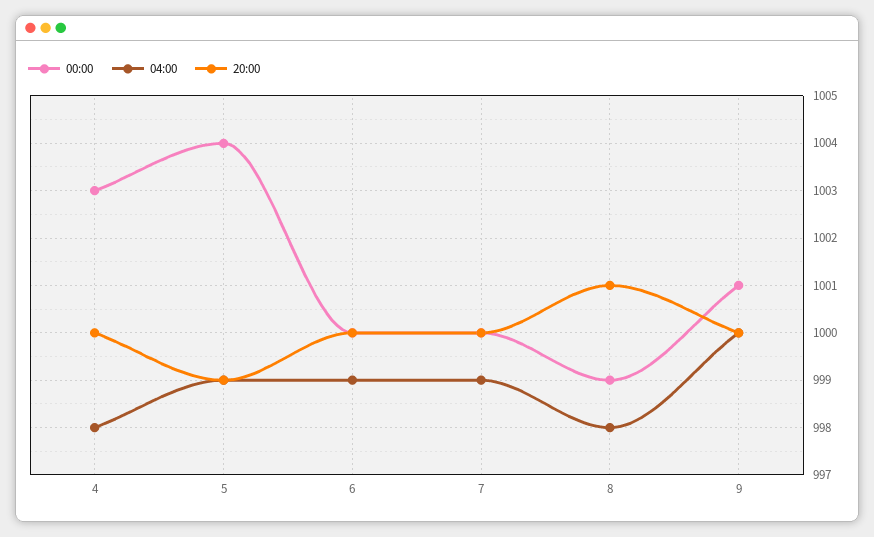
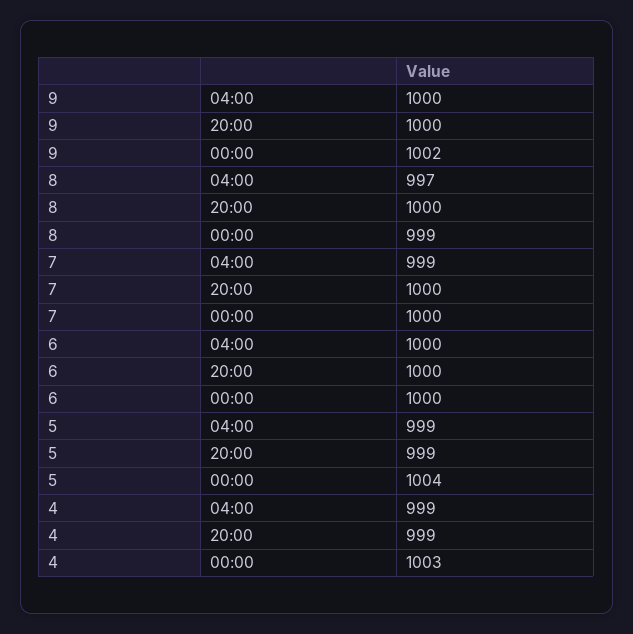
04:00, 4: 998 -> 999
20:00, 4: 1000 -> 999
04:00, 6: 999 -> 1000
04:00, 8: 998 -> 997
20:00, 8: 1001 -> 1000
00:00, 9: 1001 -> 1002

